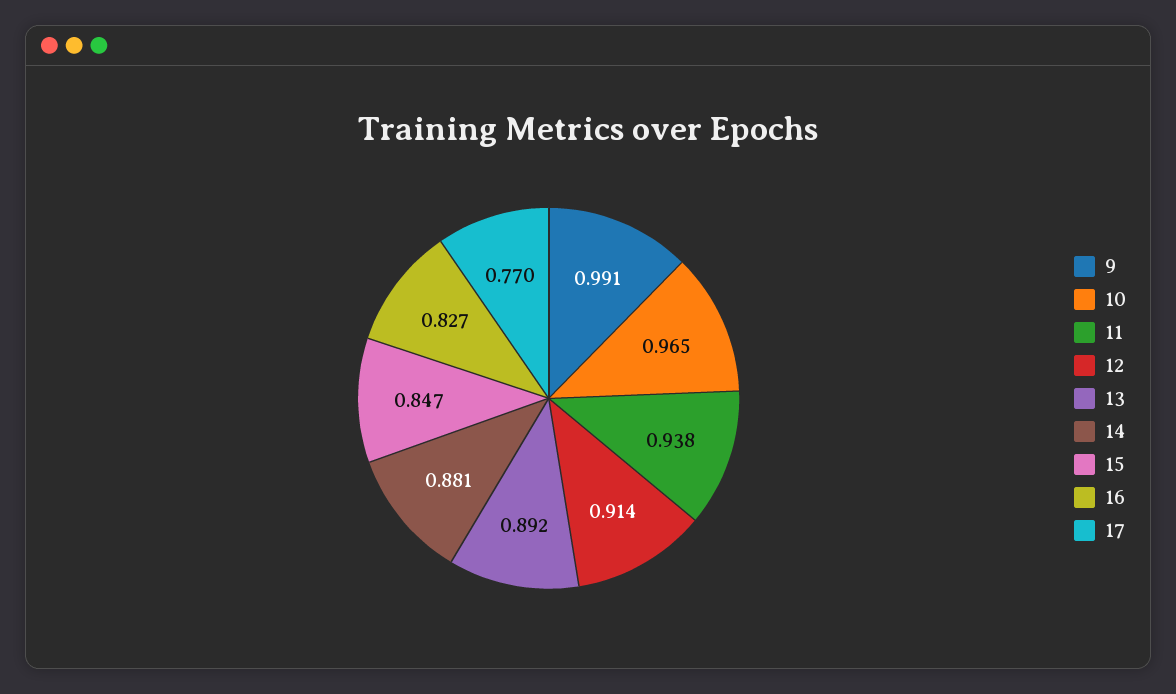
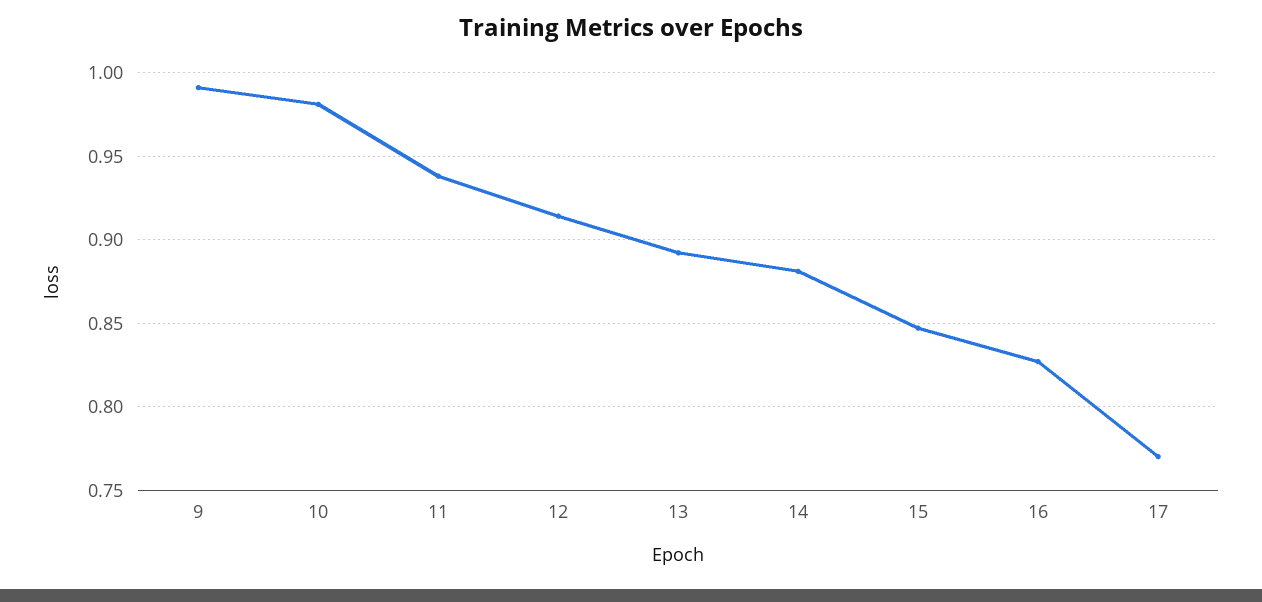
10: 0.965 -> 0.98

